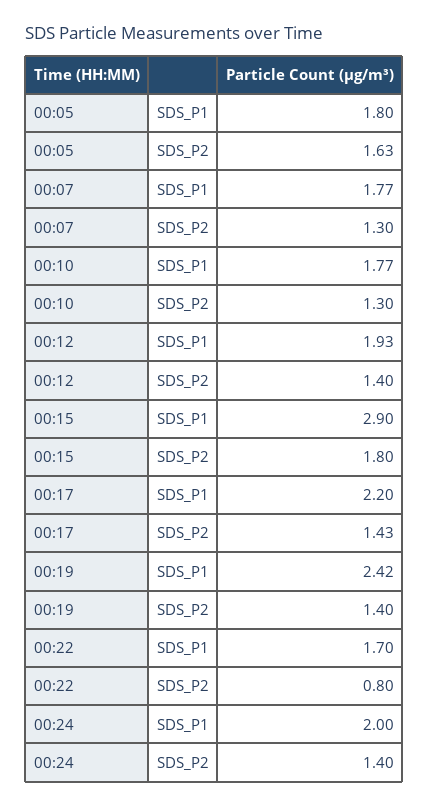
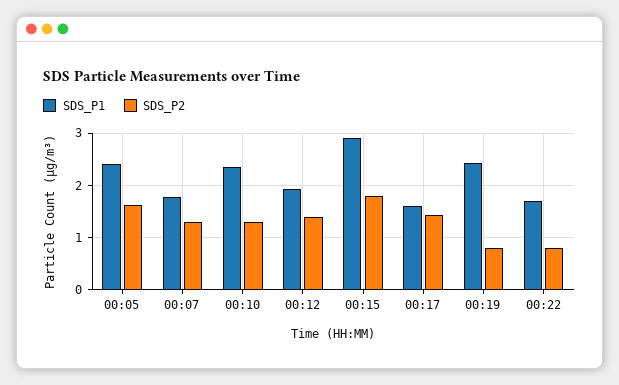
SDS_P1, 00:05: 1.8 -> 2.4
SDS_P1, 00:10: 1.77 -> 2.4
SDS_P1, 00:17: 2.2 -> 1.6
SDS_P2, 00:19: 1.4 -> 0.8
SDS_P1, 00:24: 2 -> none
SDS_P2, 00:24: 1.4 -> none

